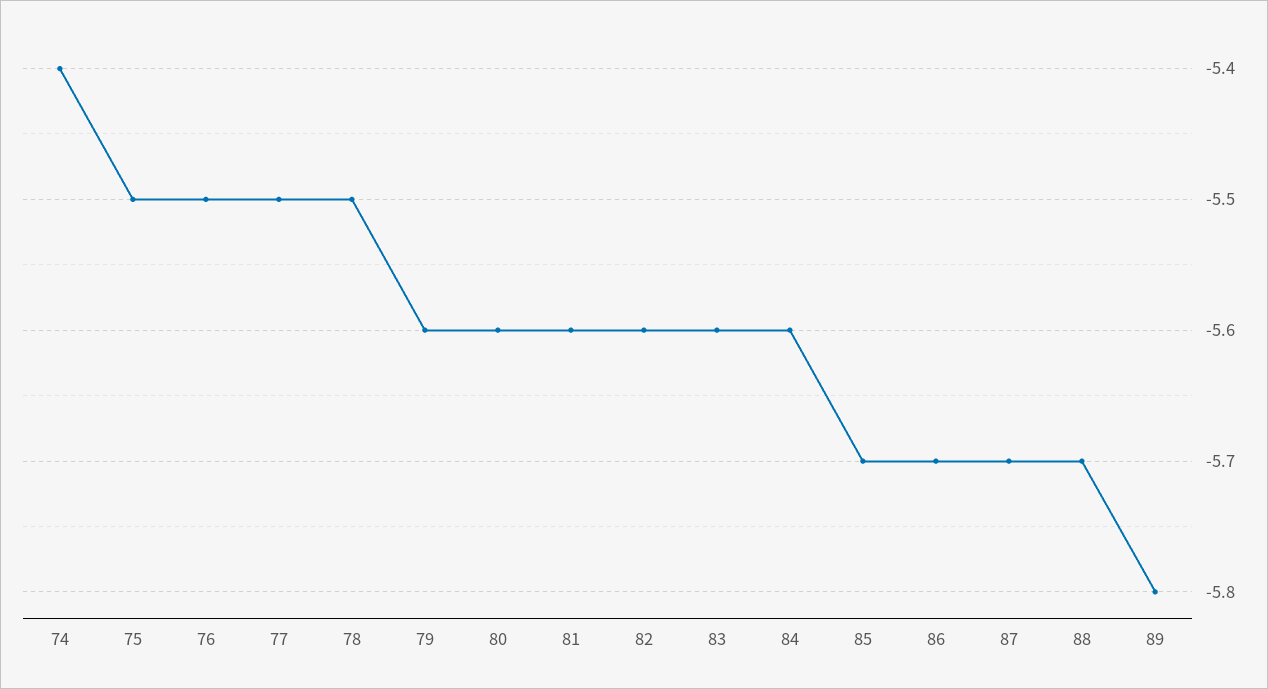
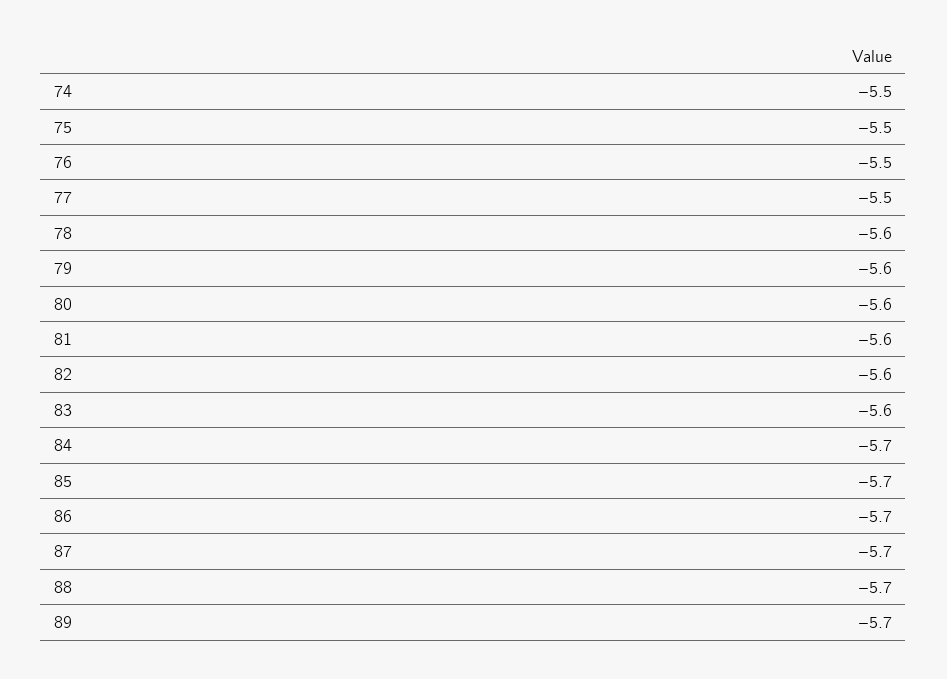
74: -5.4 -> -5.5
78: -5.5 -> -5.6
84: -5.6 -> -5.7
89: -5.8 -> -5.7

